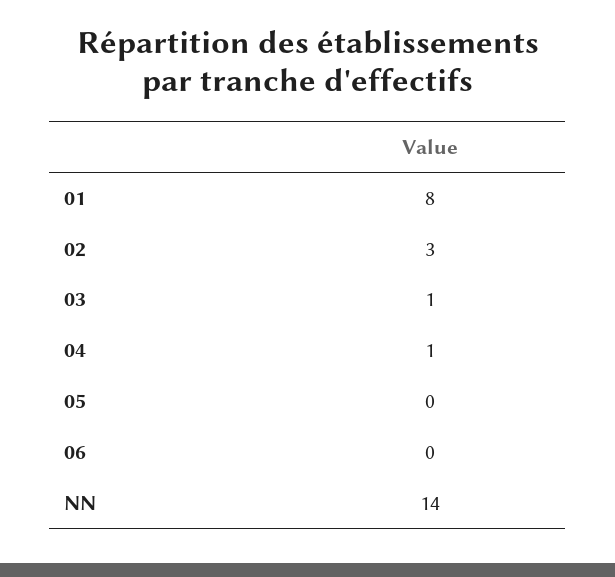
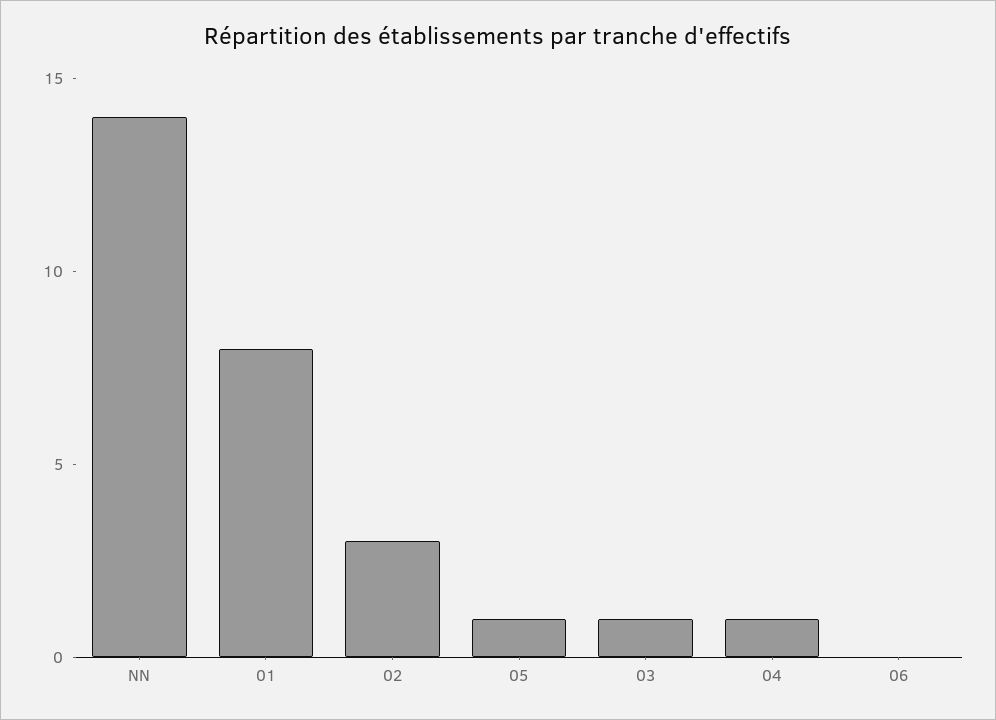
05: 0 -> 1

